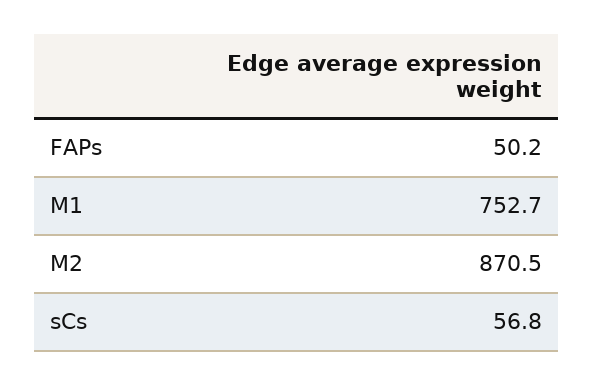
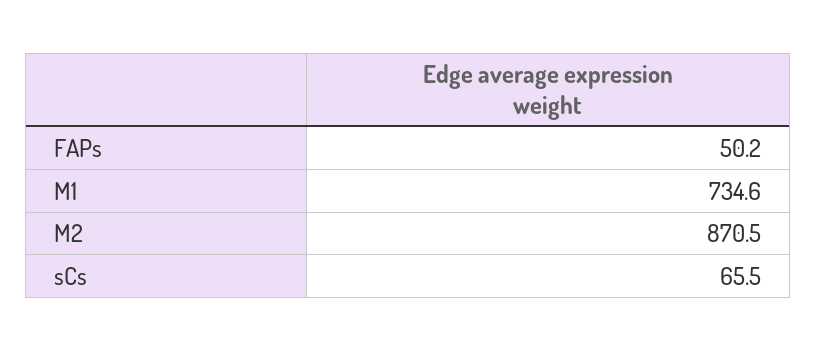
M1: 752.7 -> 734.6
sCs: 56.8 -> 65.5

